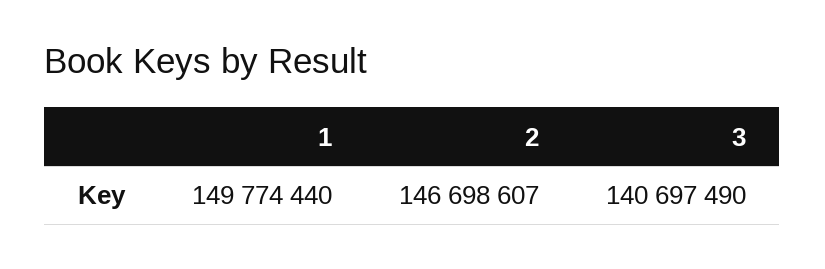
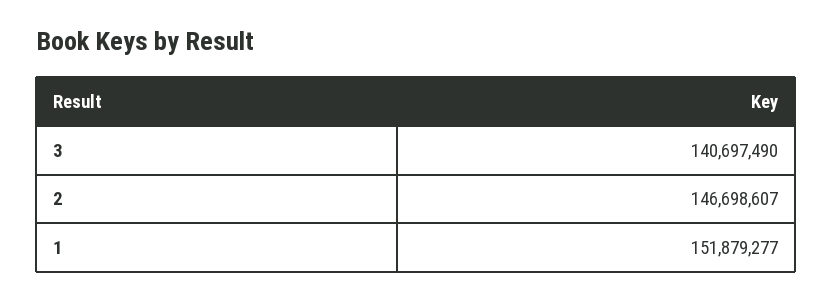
1: 149774440 -> 151879277

